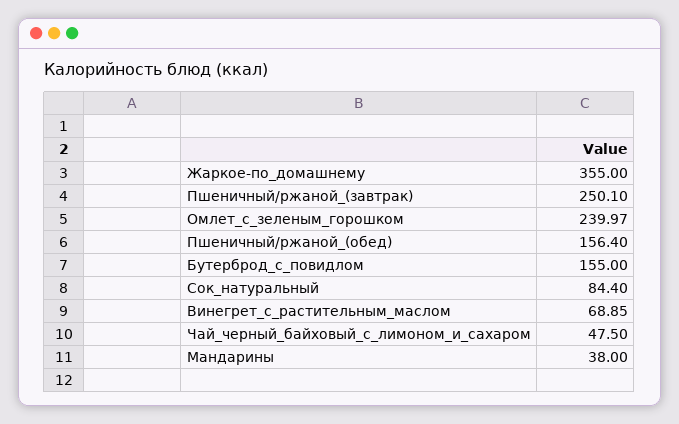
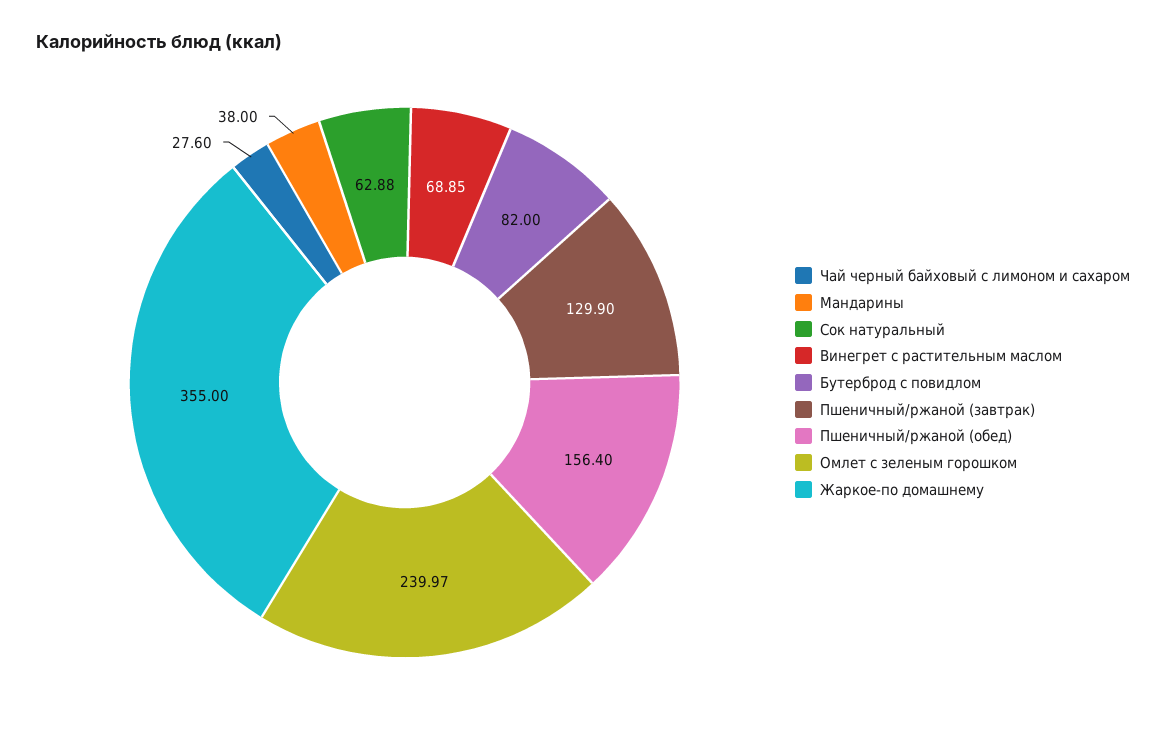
Пшеничный/ржаной_(завтрак): 250.1 -> 129.9
Бутерброд_с_повидлом: 155 -> 82
Сок_натуральный: 84.4 -> 62.88
Чай_черный_байховый_с_лимоном_и_сахаром: 47.5 -> 27.6

